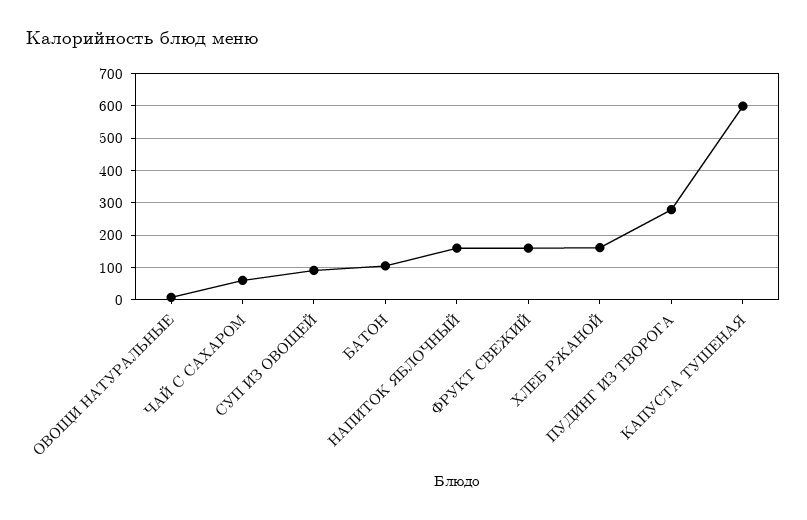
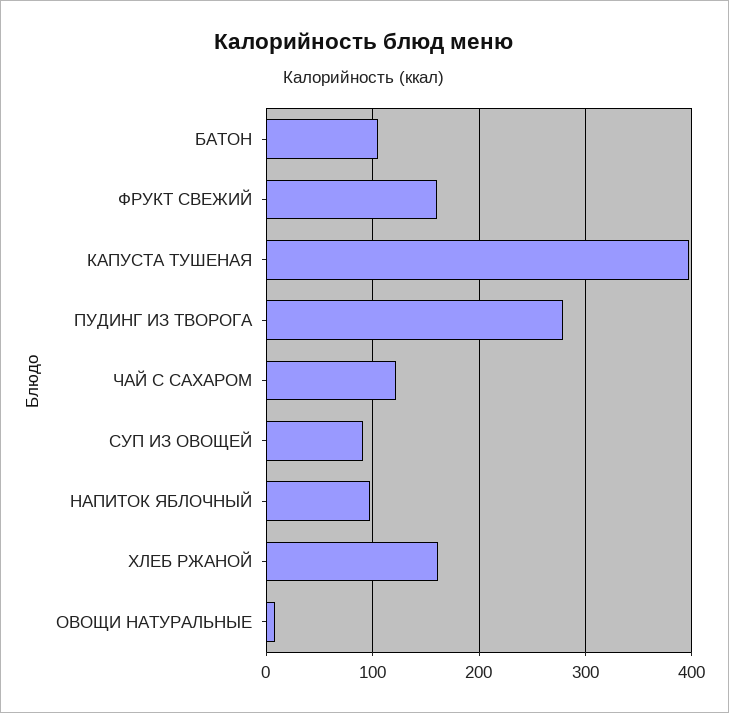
ЧАЙ С САХАРОМ: 60 -> 120
НАПИТОК ЯБЛОЧНЫЙ: 160 -> 100
КАПУСТА ТУШЕНАЯ: 600 -> 400

